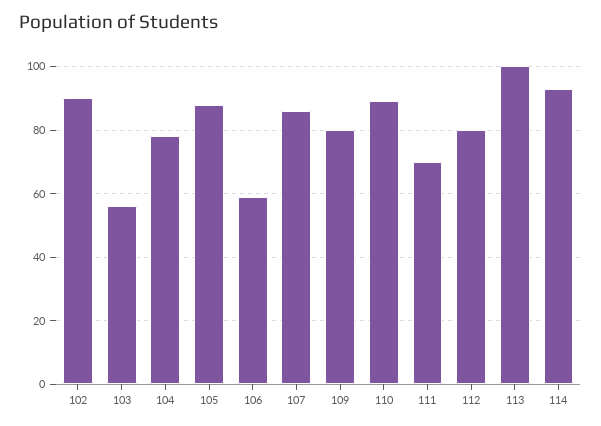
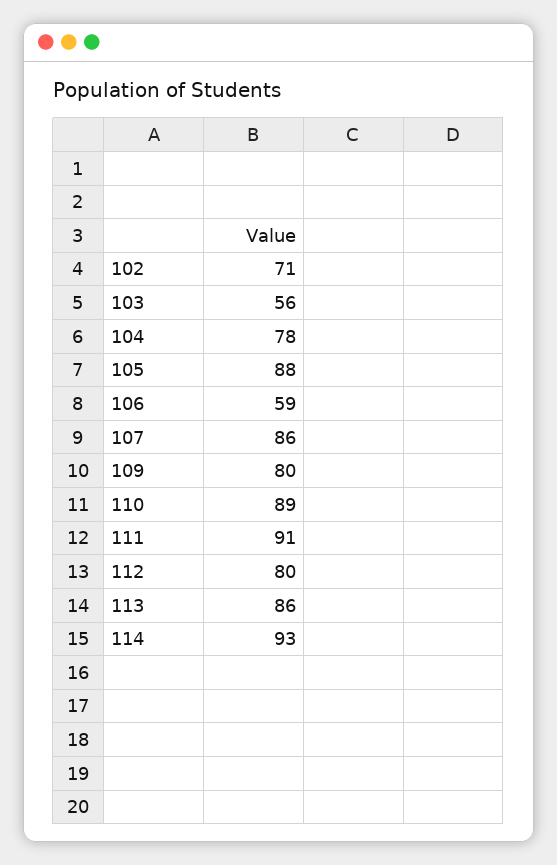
102: 90 -> 71
111: 70 -> 91
113: 100 -> 86

